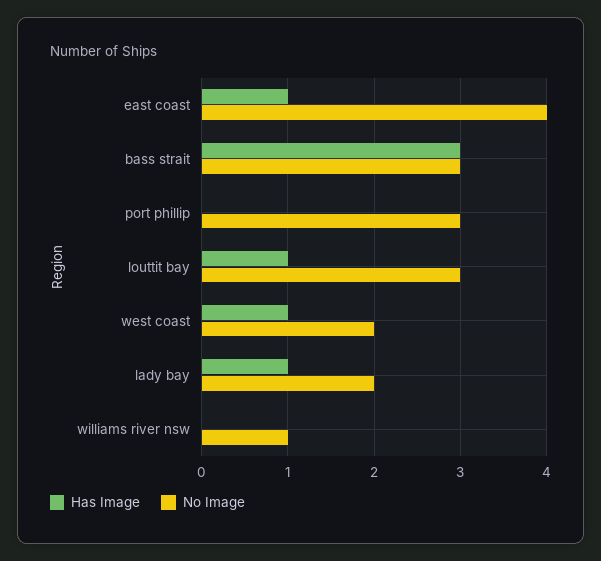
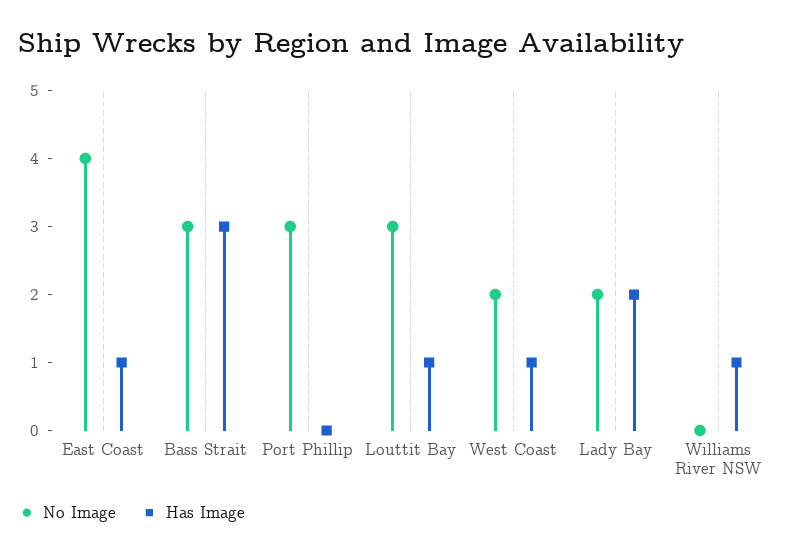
Has Image, lady bay: 1 -> 2
Has Image, williams river nsw: 0 -> 1
No Image, williams river nsw: 1 -> 0

